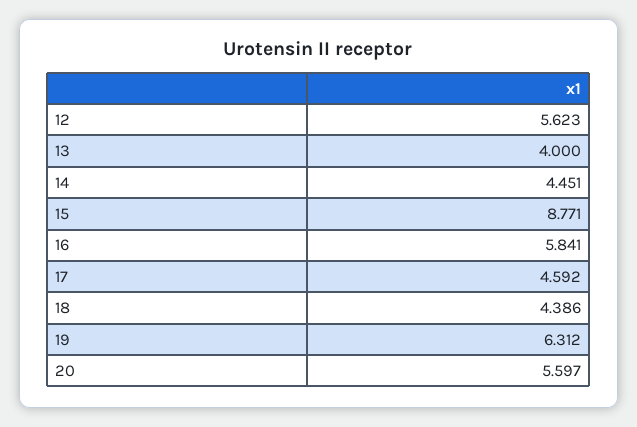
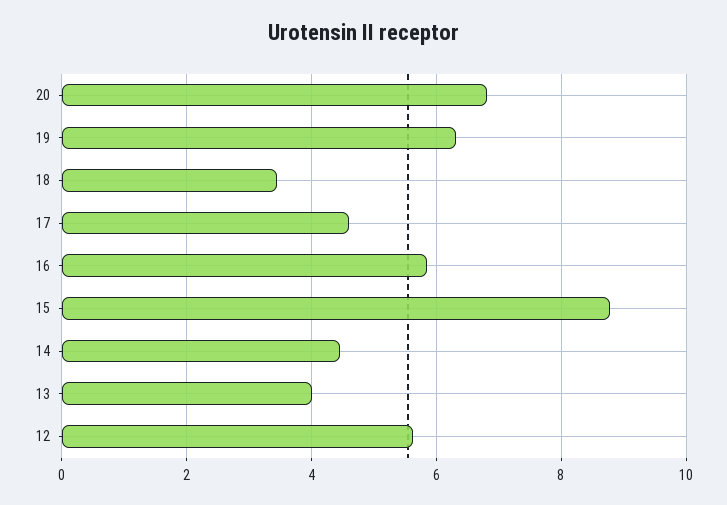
18: 4.386 -> 3.4
20: 5.597 -> 6.8

